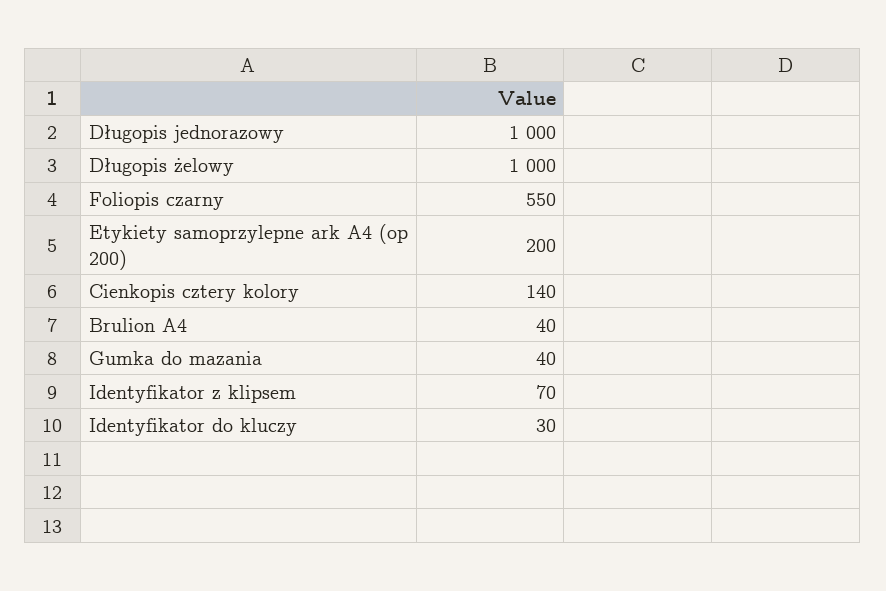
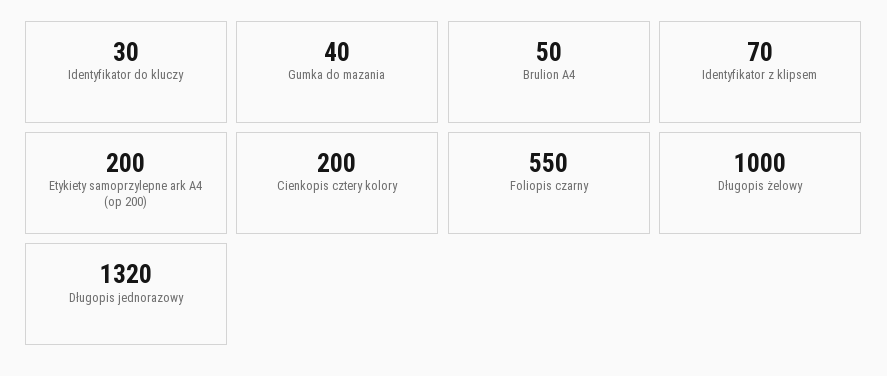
Długopis jednorazowy: 1000 -> 1320
Cienkopis cztery kolory: 140 -> 200
Brulion A4: 40 -> 50

